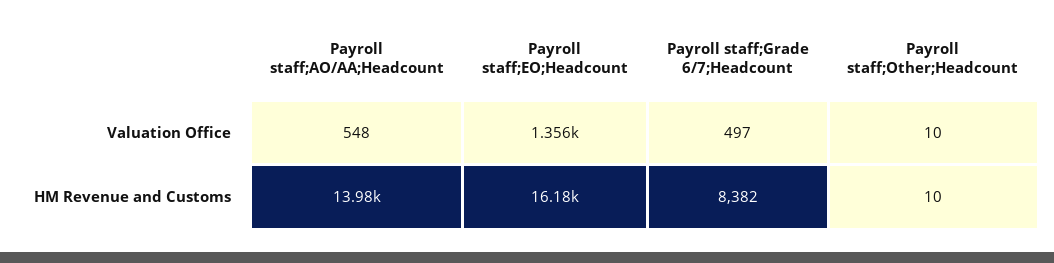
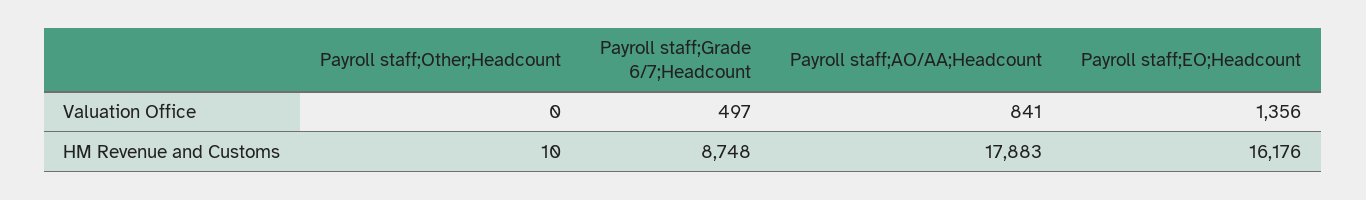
Payroll staff;AO/AA;Headcount, Valuation Office: 548 -> 841
Payroll staff;Other;Headcount, Valuation Office: 10 -> 0
Payroll staff;AO/AA;Headcount, HM Revenue and Customs: 13980 -> 17883
Payroll staff;Grade 6/7;Headcount, HM Revenue and Customs: 8382 -> 8748

